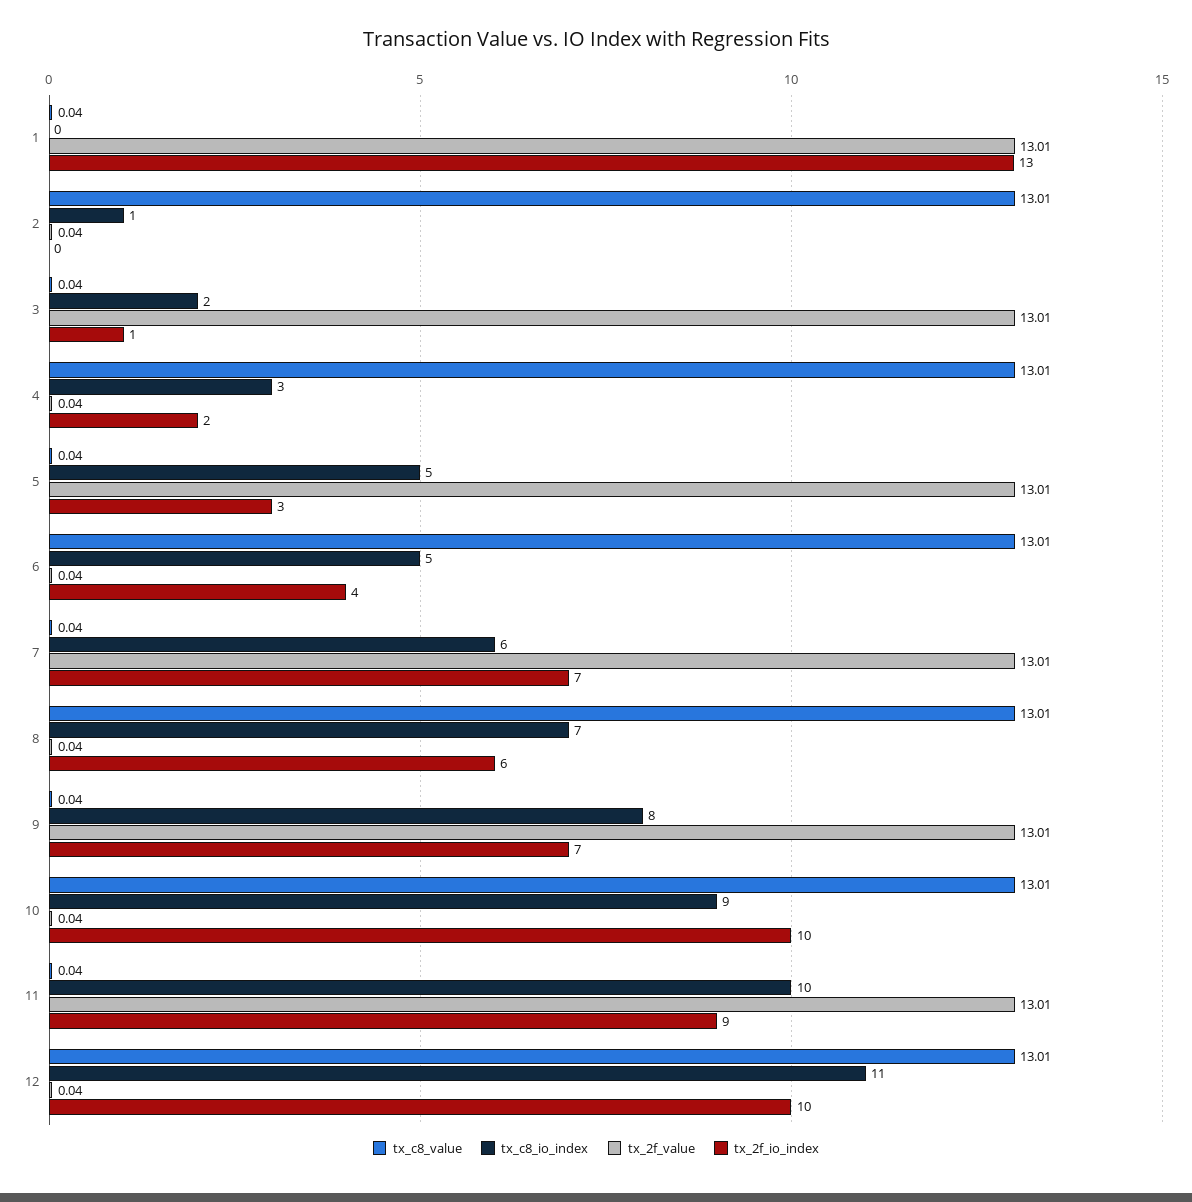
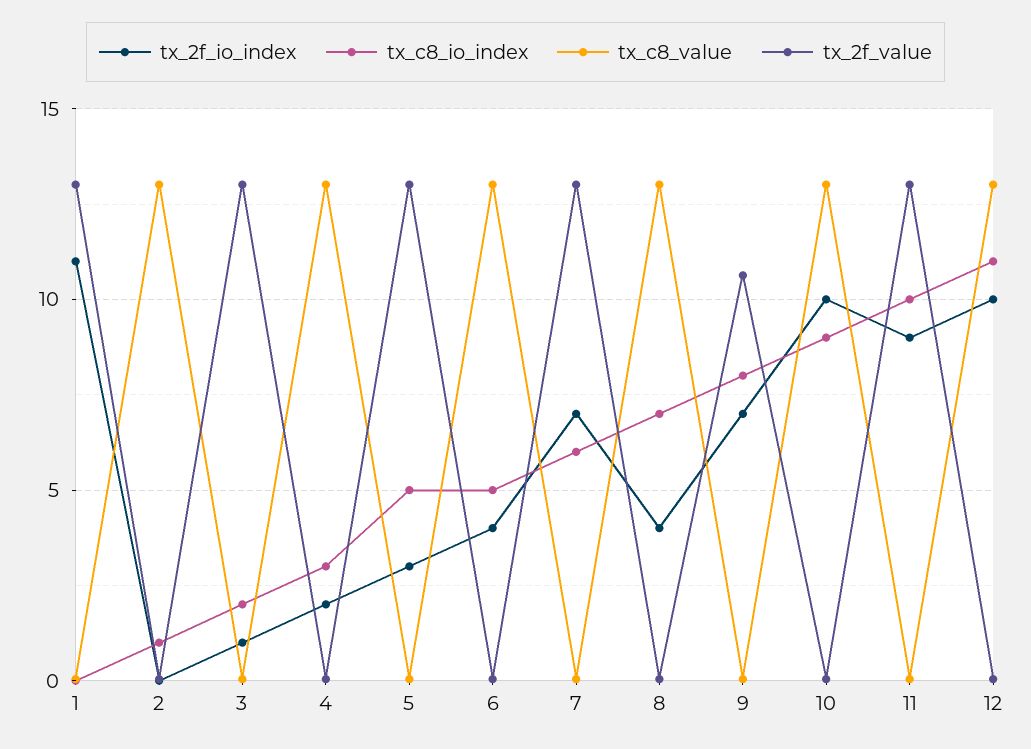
tx_2f_io_index, 1: 13 -> 11
tx_2f_io_index, 8: 6 -> 4
tx_2f_value, 9: 13.01 -> 10.5

